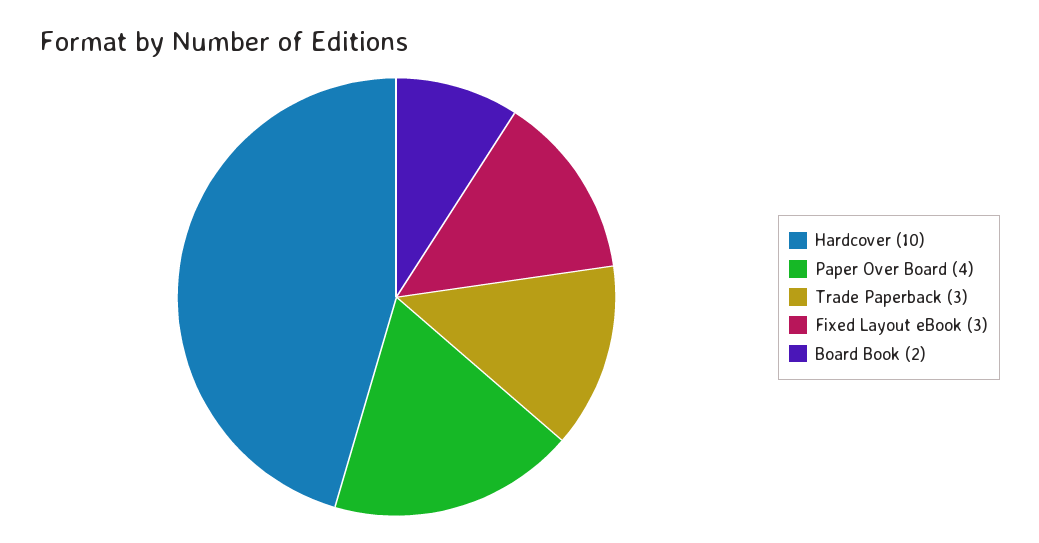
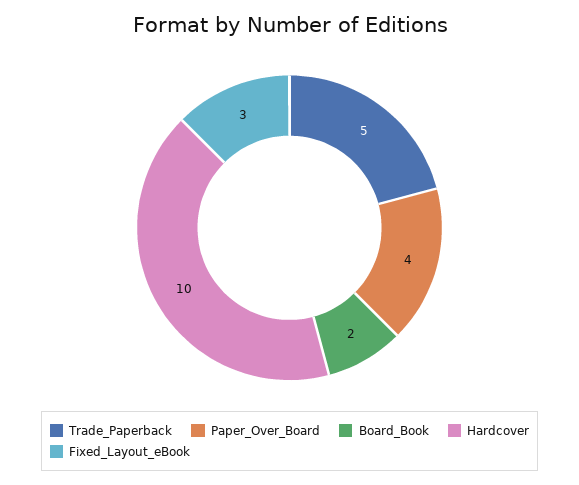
Trade Paperback: 3 -> 5

